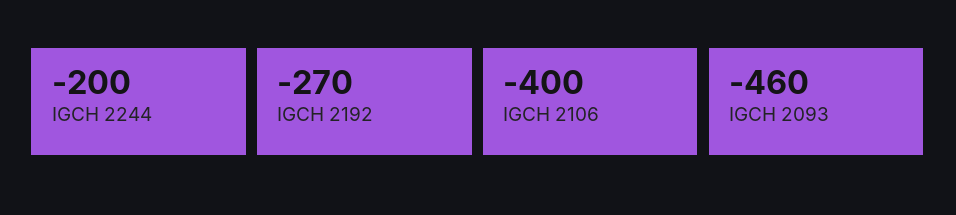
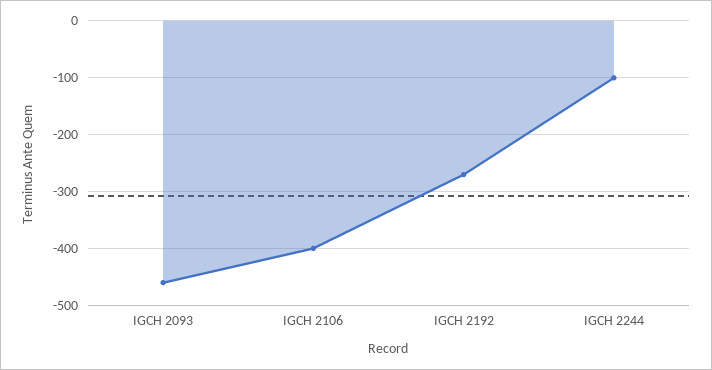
IGCH 2244: -200 -> -100

